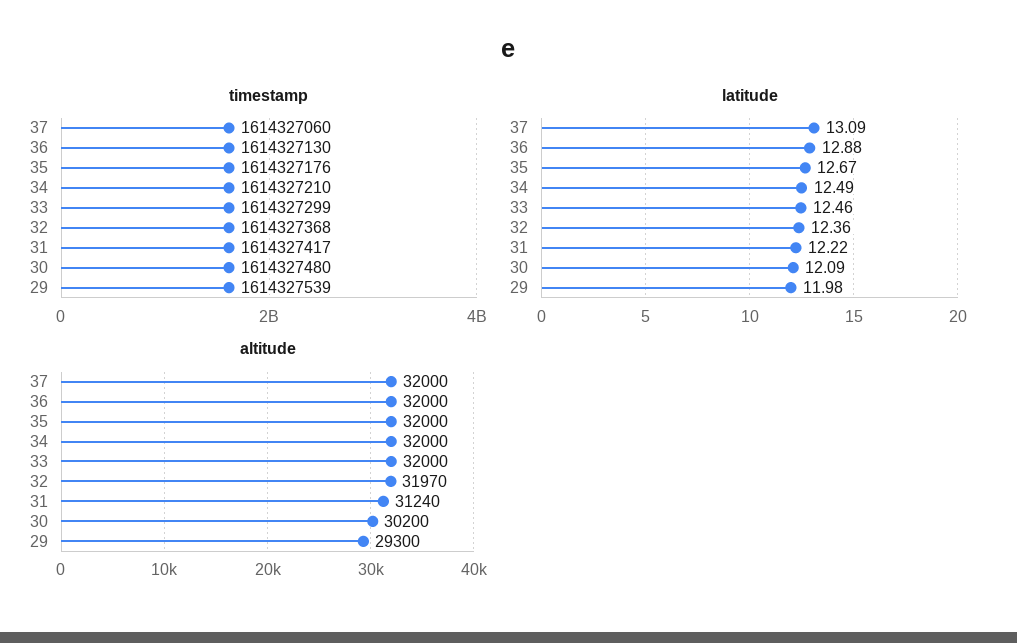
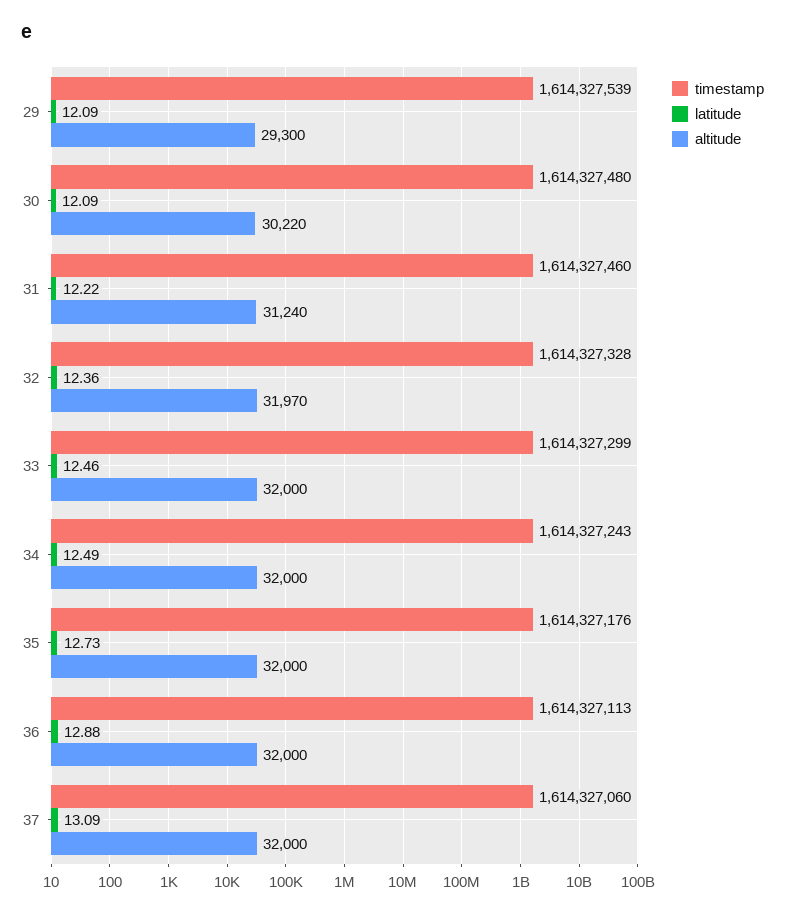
timestamp, 36: 1614327130 -> 1614327113
timestamp, 34: 1614327210 -> 1614327243
timestamp, 32: 1614327368 -> 1614327328
timestamp, 31: 1614327417 -> 1614327460
latitude, 35: 12.67 -> 12.73
latitude, 29: 11.98 -> 12.09
altitude, 30: 30200 -> 30220

